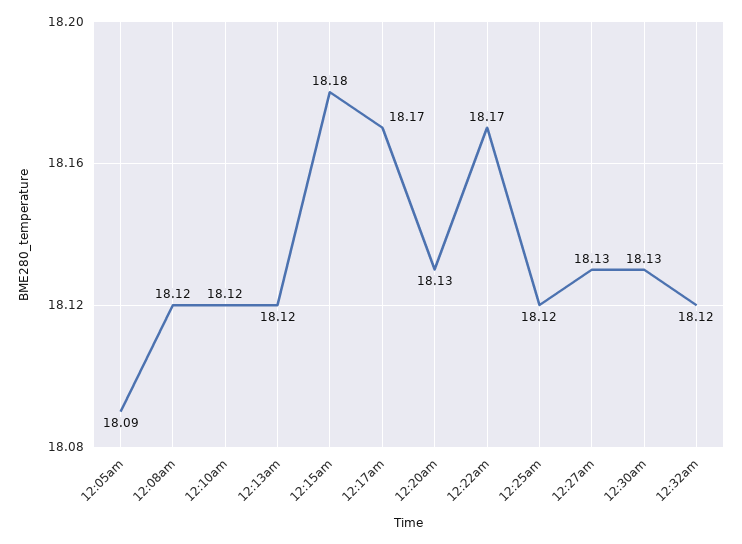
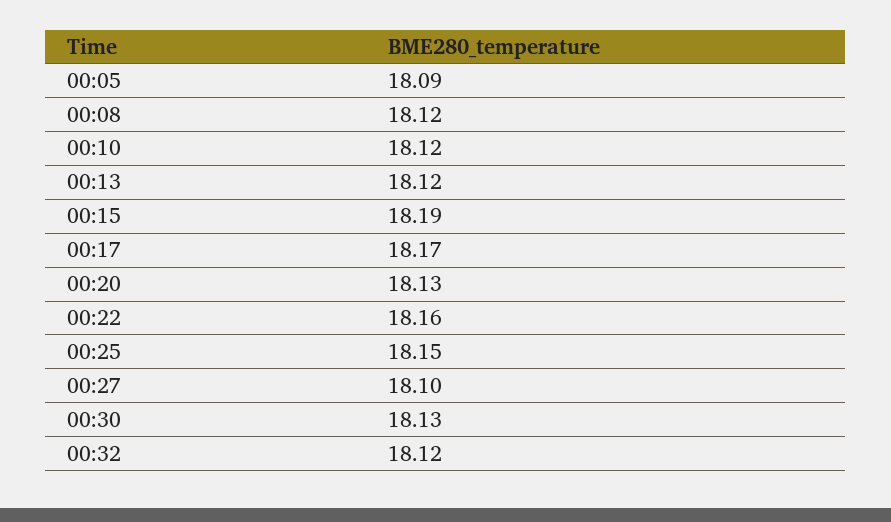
12:15am: 18.18 -> 18.19
12:22am: 18.17 -> 18.16
12:25am: 18.12 -> 18.15
12:27am: 18.13 -> 18.1

